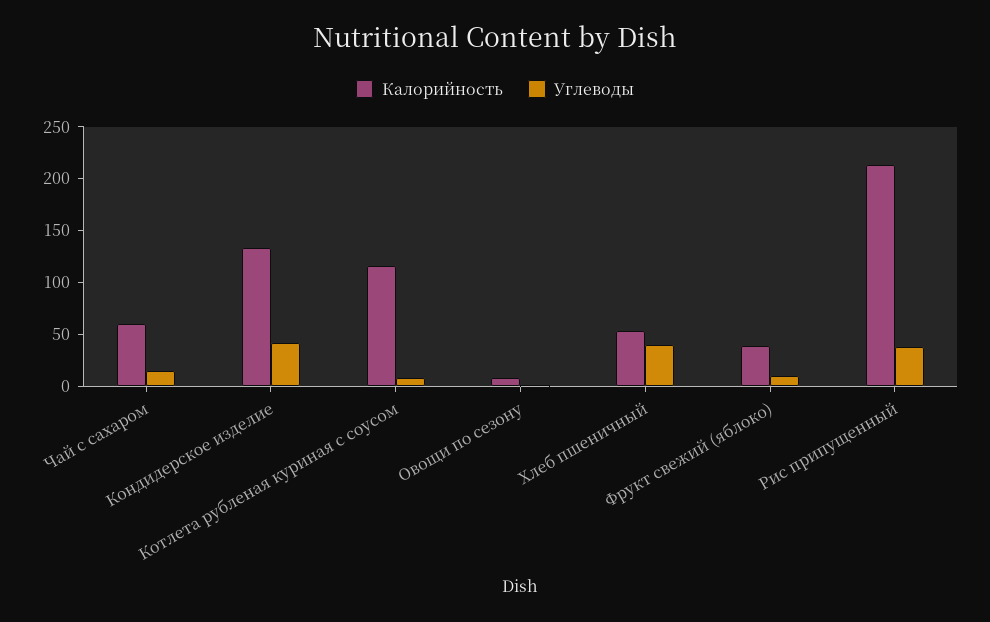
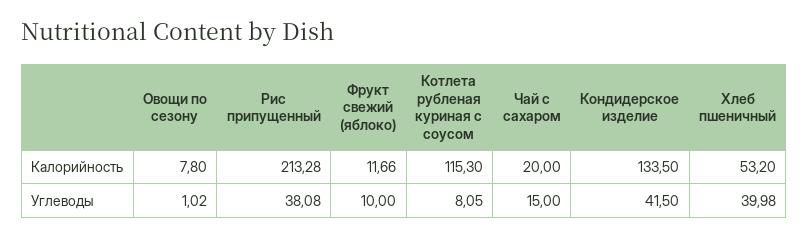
Калорийность, Чай с сахаром: 60 -> 20
Калорийность, Фрукт свежий (яблоко): 40 -> 11.66

